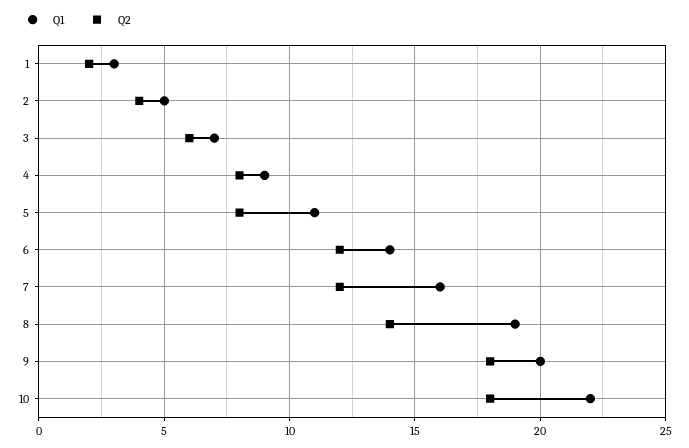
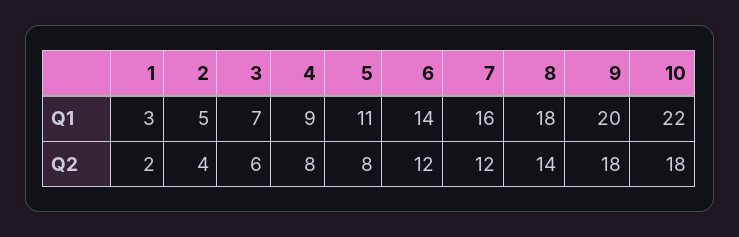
Q1, 8: 19 -> 18

